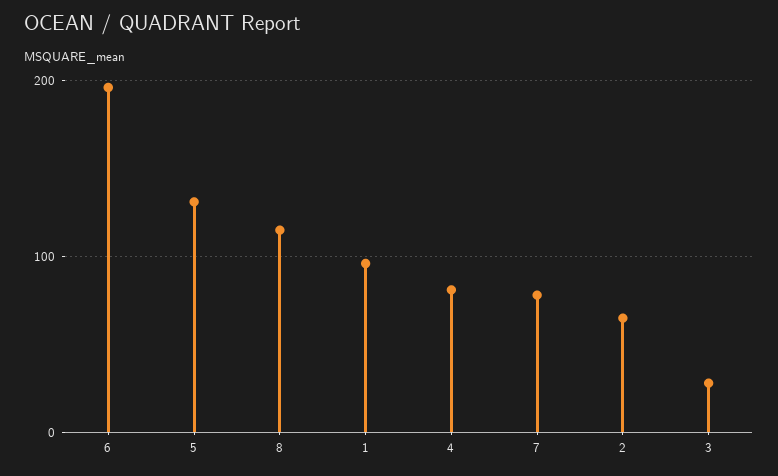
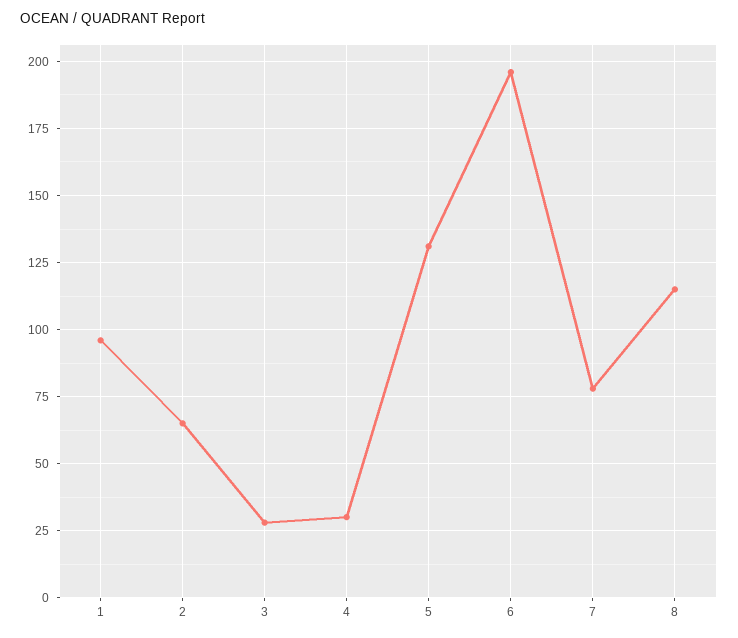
4: 80 -> 30

